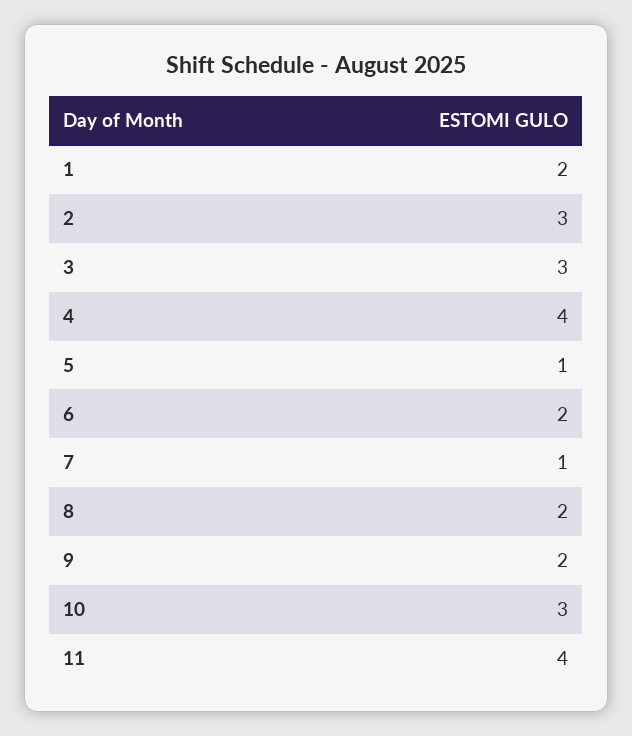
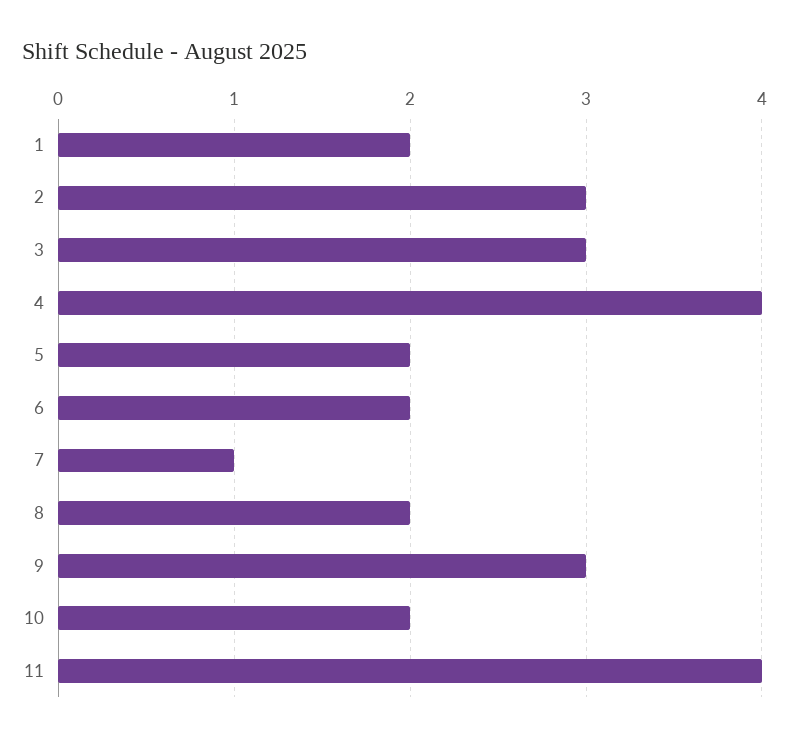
5: 1 -> 2
9: 2 -> 3
10: 3 -> 2

